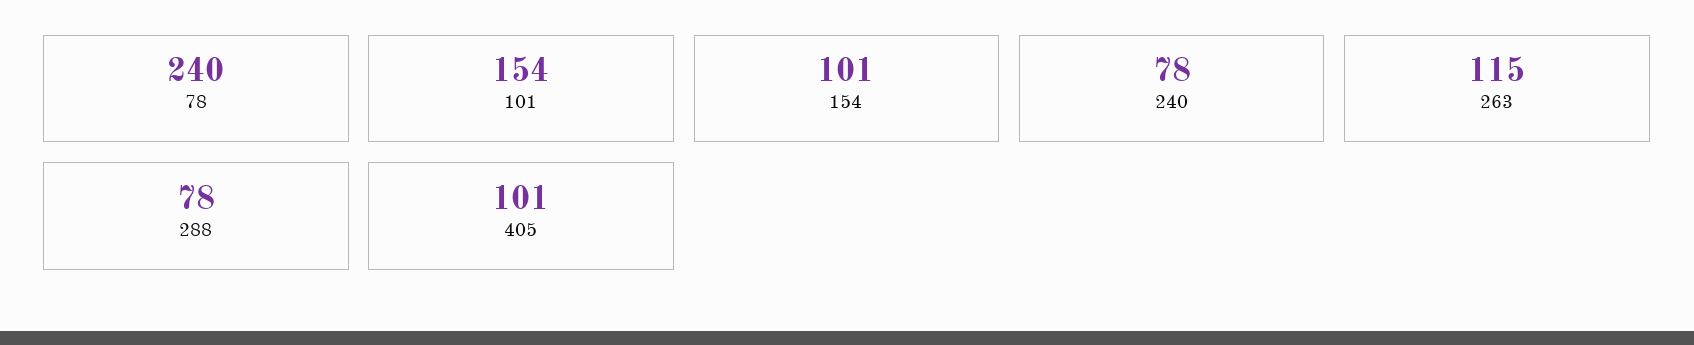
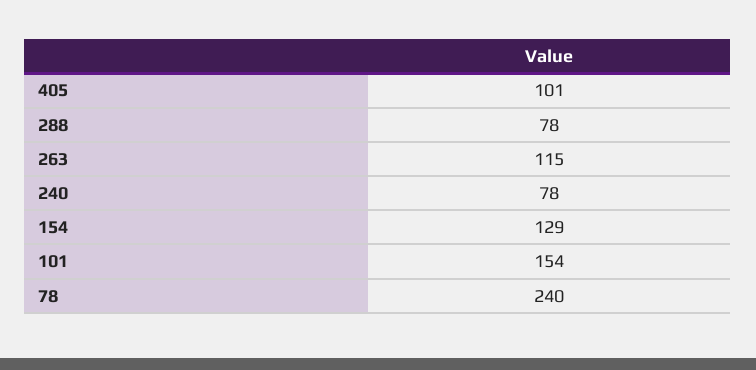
154: 101 -> 129

